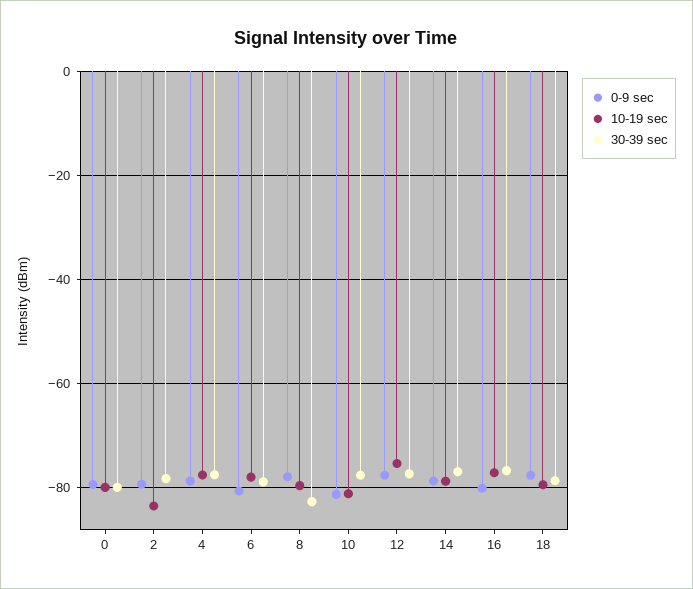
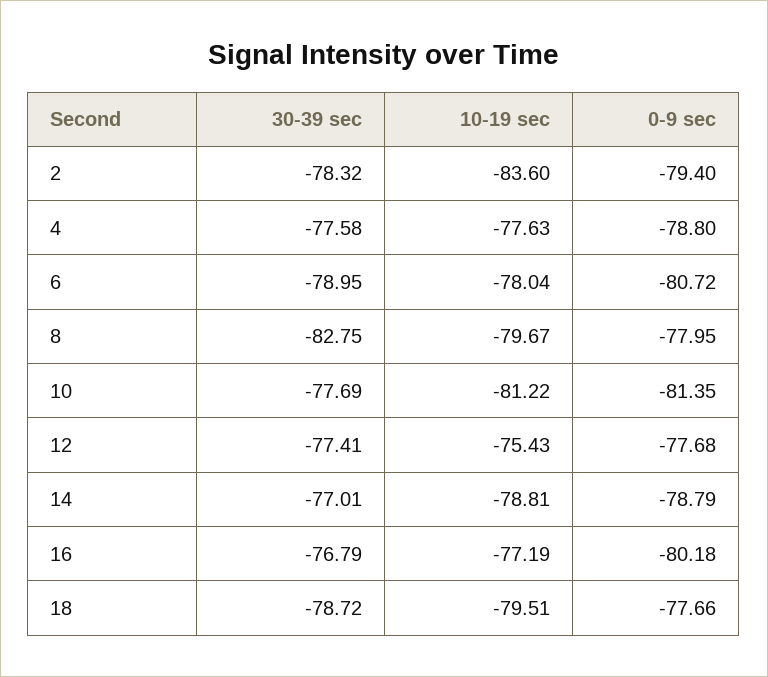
0-9 sec, 0: -80 -> none
10-19 sec, 0: -80 -> none
30-39 sec, 0: -80 -> none

